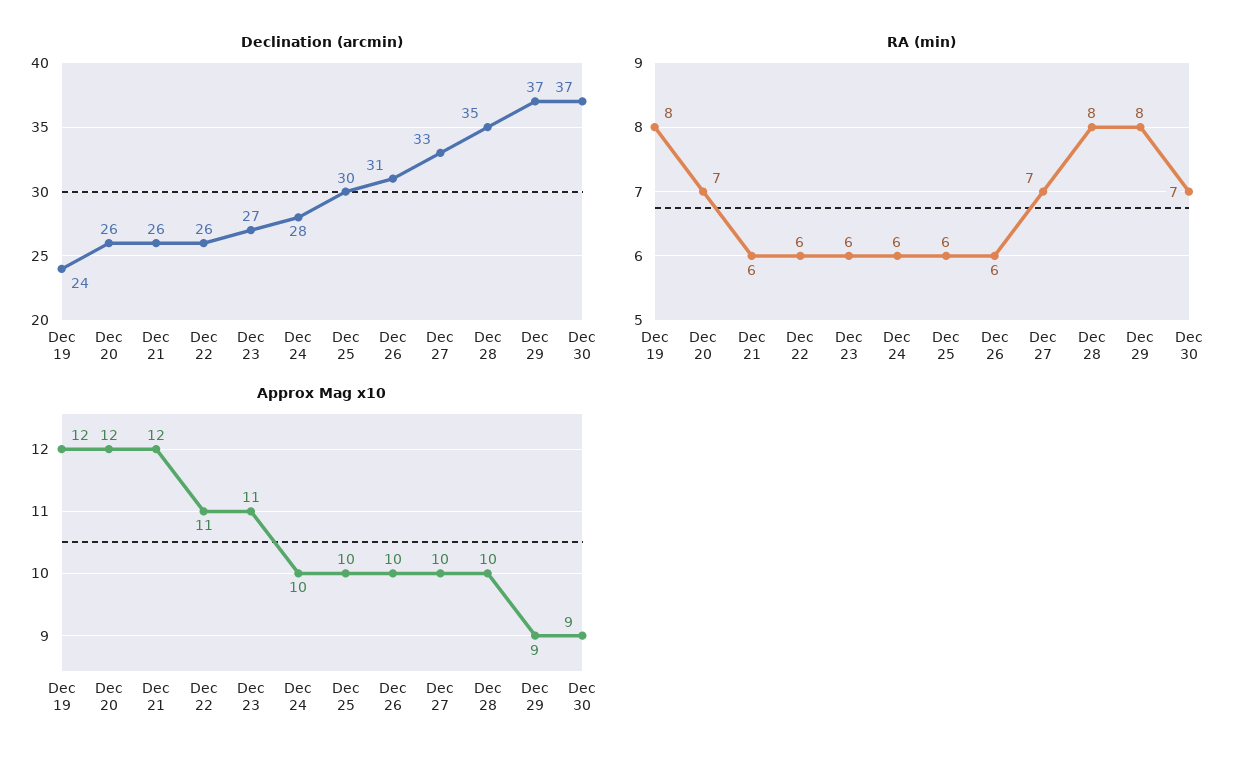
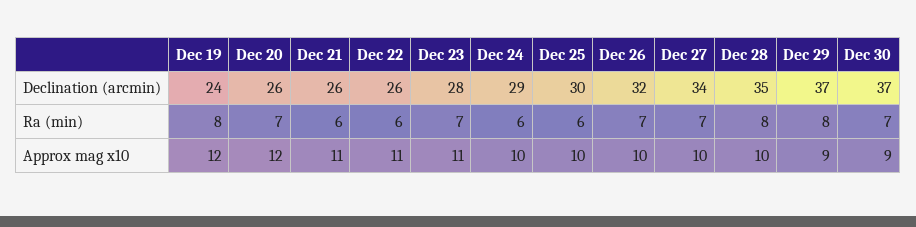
Declination (arcmin), Dec 23: 27 -> 28
Declination (arcmin), Dec 24: 28 -> 29
Declination (arcmin), Dec 26: 31 -> 32
Declination (arcmin), Dec 27: 33 -> 34
RA (min), Dec 23: 6 -> 7
RA (min), Dec 26: 6 -> 7
Approx Mag x10, Dec 21: 12 -> 11

